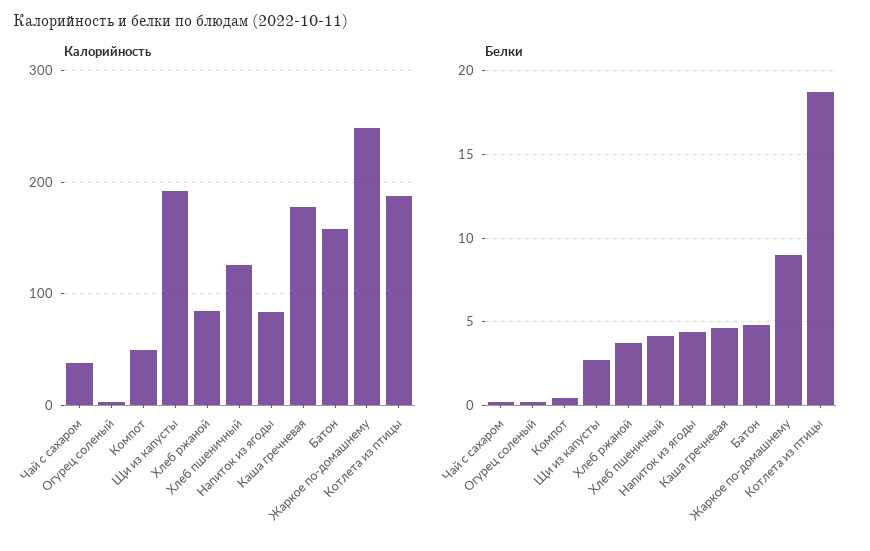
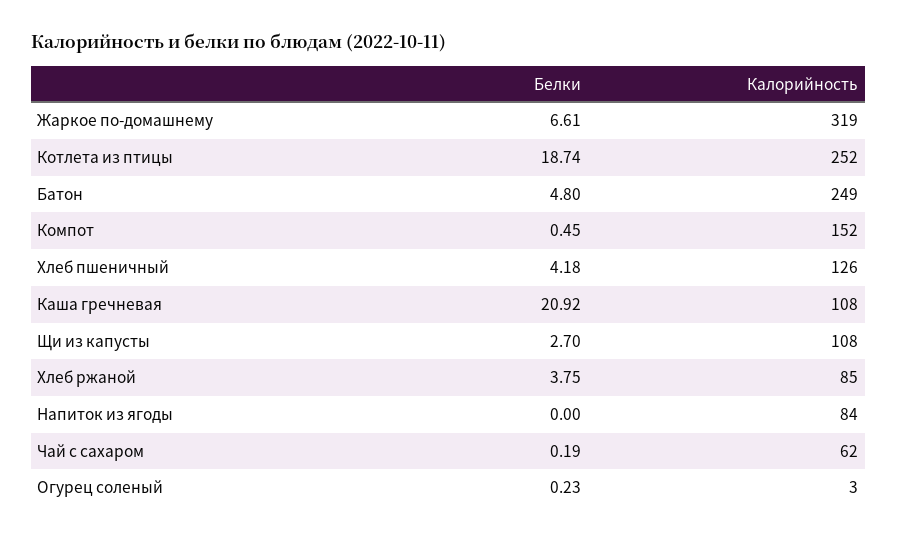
Калорийность, Чай с сахаром: 40 -> 62
Калорийность, Компот: 50 -> 152
Калорийность, Щи из капусты: 190 -> 108
Калорийность, Каша гречневая: 180 -> 108
Калорийность, Батон: 160 -> 249
Калорийность, Жаркое по-домашнему: 250 -> 319
Калорийность, Котлета из птицы: 190 -> 252
Белки, Напиток из ягоды: 4.5 -> 0
Белки, Каша гречневая: 4.5 -> 20.92
Белки, Жаркое по-домашнему: 9 -> 6.61

